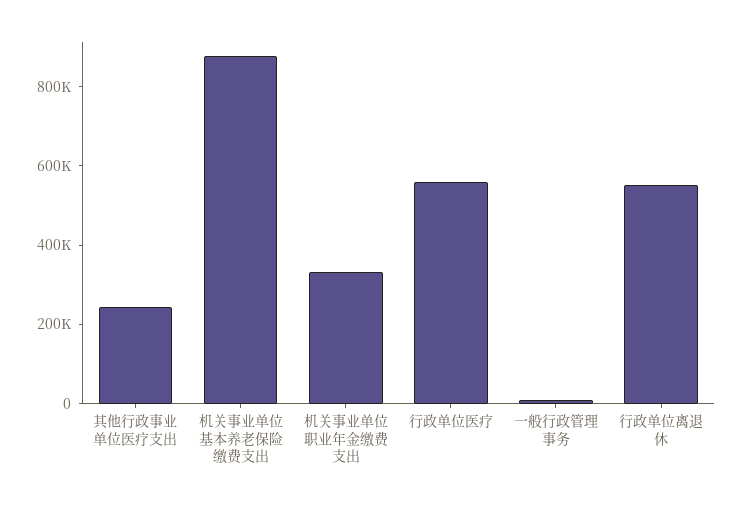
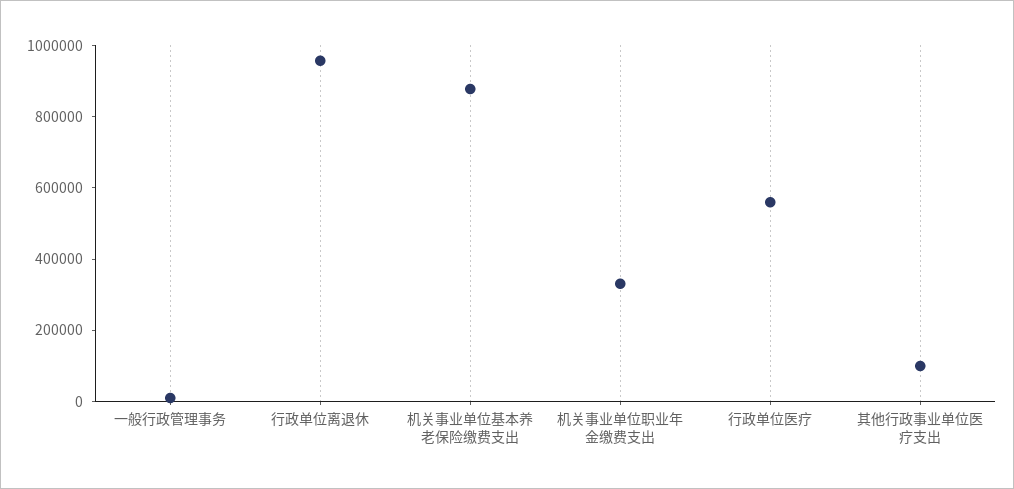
其他行政事业单位医疗支出: 250000 -> 100000
行政单位离退休: 550000 -> 950000

